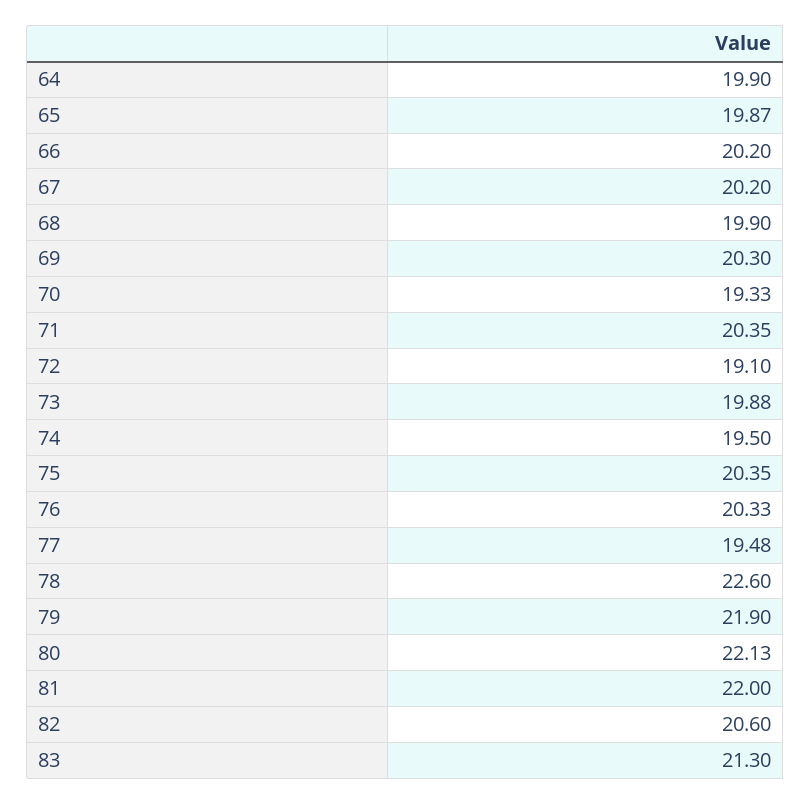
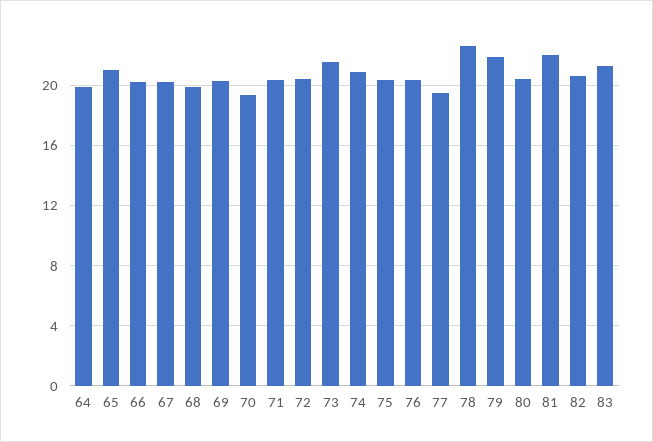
65: 19.87 -> 21
72: 19.1 -> 20.5
73: 19.88 -> 21.5
74: 19.5 -> 21
80: 22.13 -> 20.5

